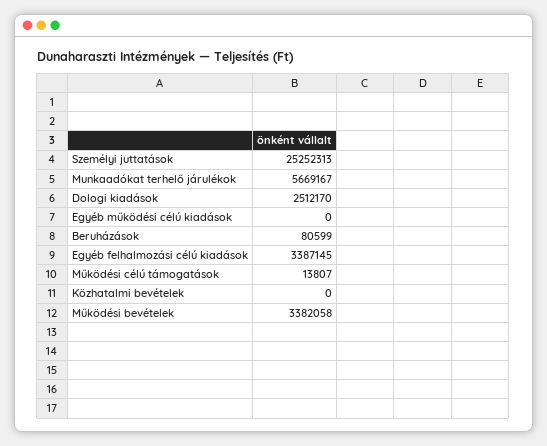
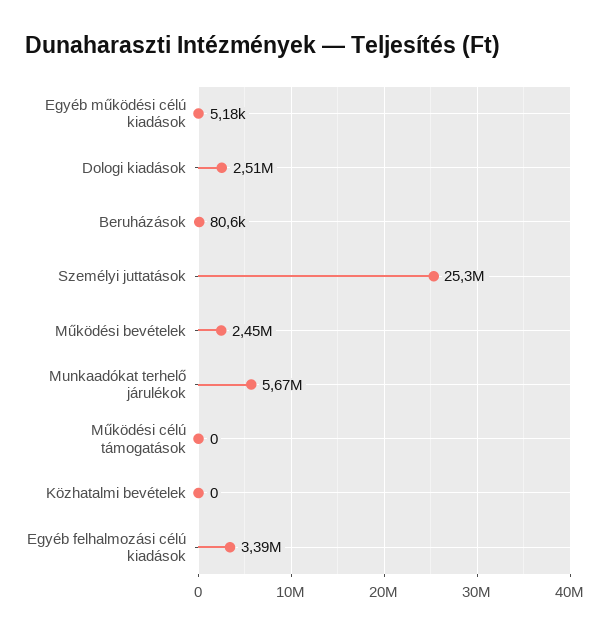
Egyéb működési célú kiadások: 0 -> 5180
Működési célú támogatások: 13807 -> 0
Működési bevételek: 3382058 -> 2450000

